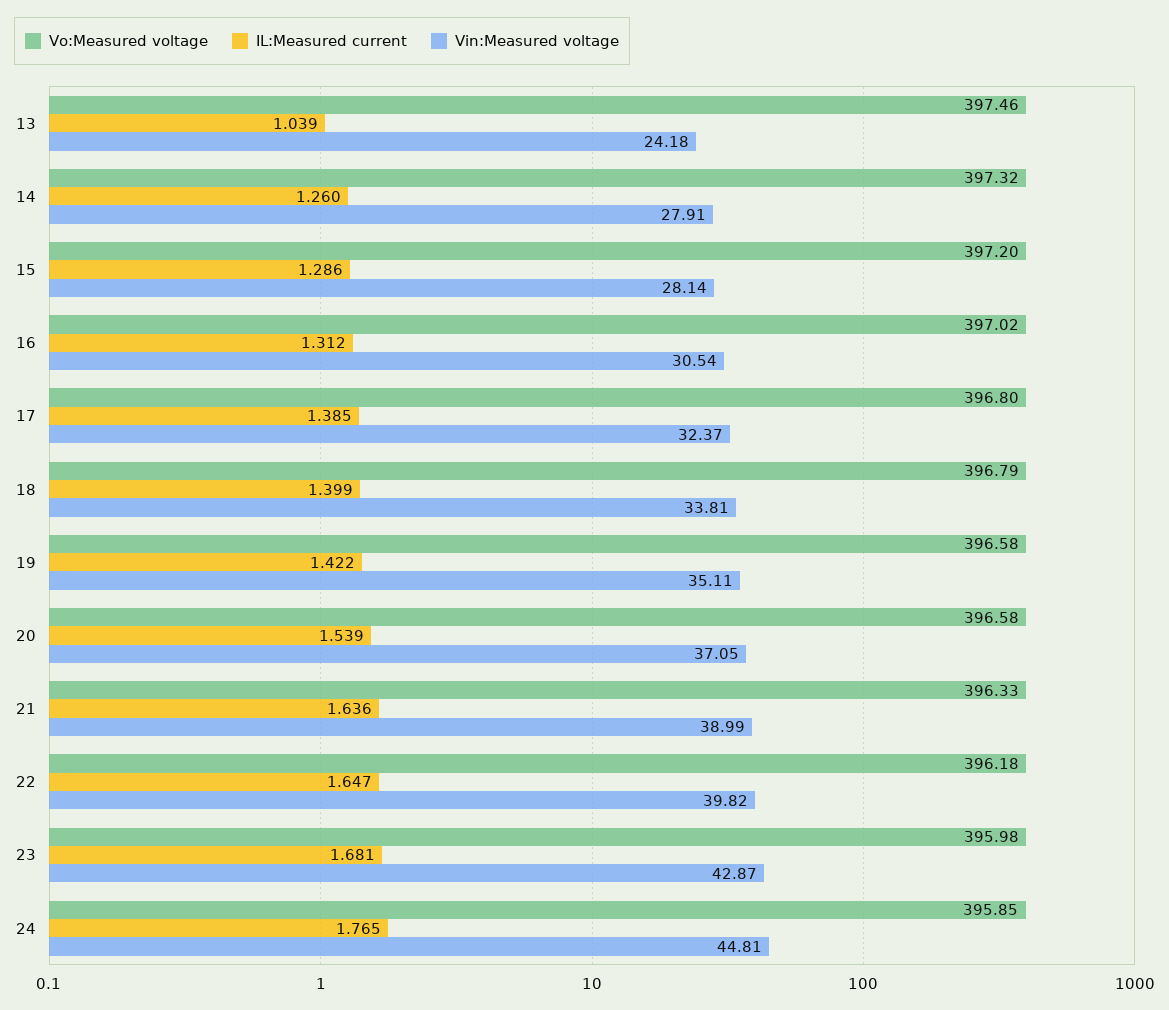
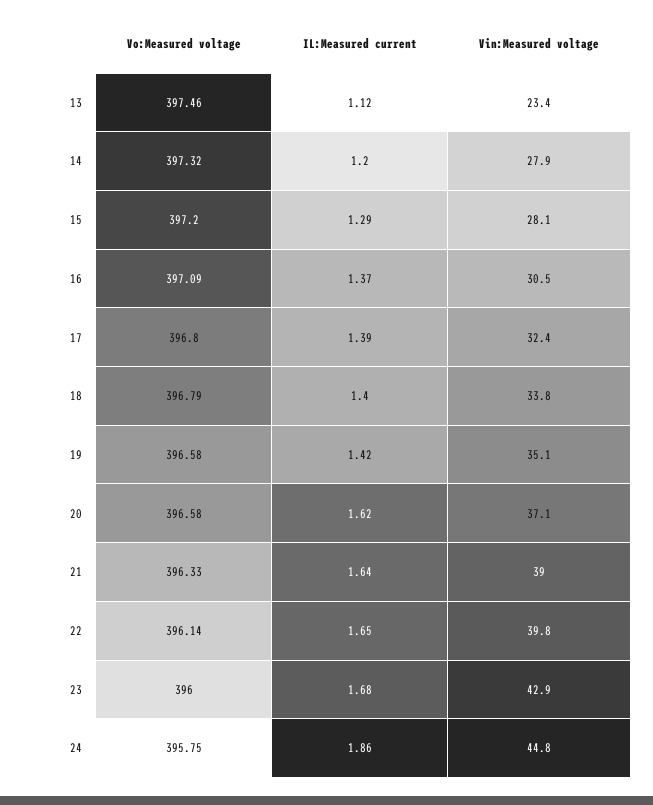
IL:Measured current, 13: 1.039 -> 1.12
Vin:Measured voltage, 13: 24.18 -> 23.4
IL:Measured current, 14: 1.26 -> 1.2
Vo:Measured voltage, 16: 397.02 -> 397.09
IL:Measured current, 16: 1.312 -> 1.37
IL:Measured current, 20: 1.539 -> 1.62
Vo:Measured voltage, 22: 396.18 -> 396.14
Vo:Measured voltage, 23: 395.98 -> 396
Vo:Measured voltage, 24: 395.85 -> 395.75
IL:Measured current, 24: 1.765 -> 1.86

